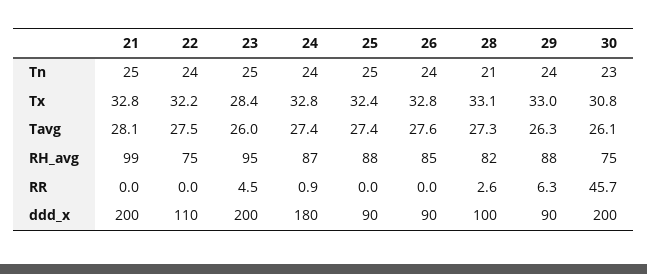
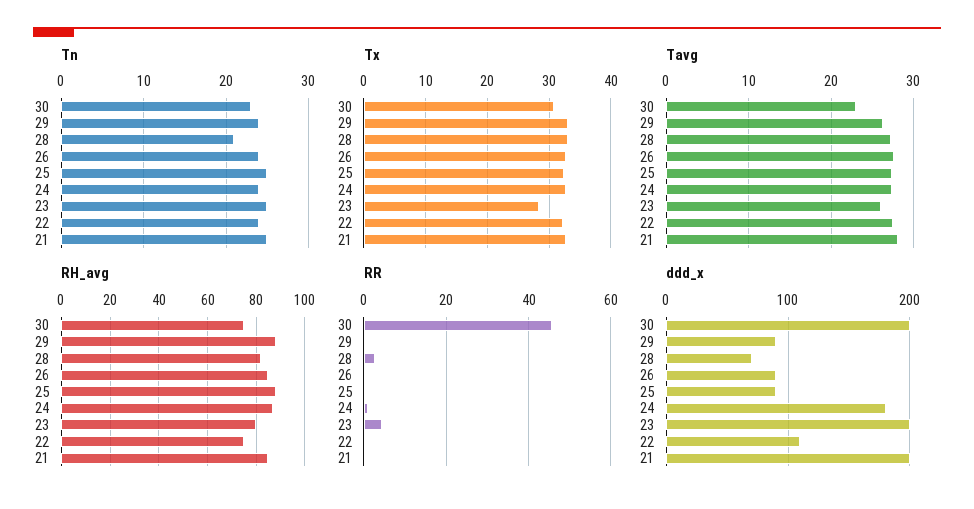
Tavg, 30: 26.1 -> 23
RH_avg, 21: 99 -> 85
RH_avg, 23: 95 -> 80
RR, 29: 6.3 -> 0
ddd_x, 28: 100 -> 70

